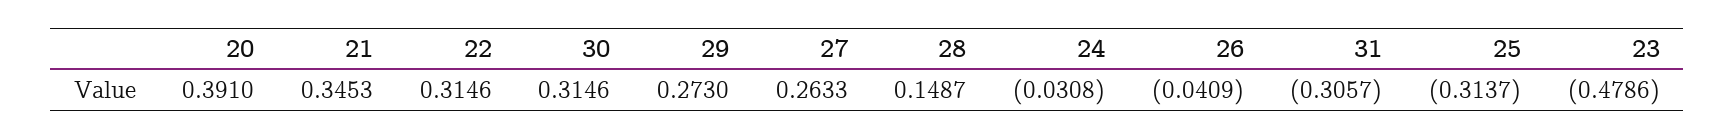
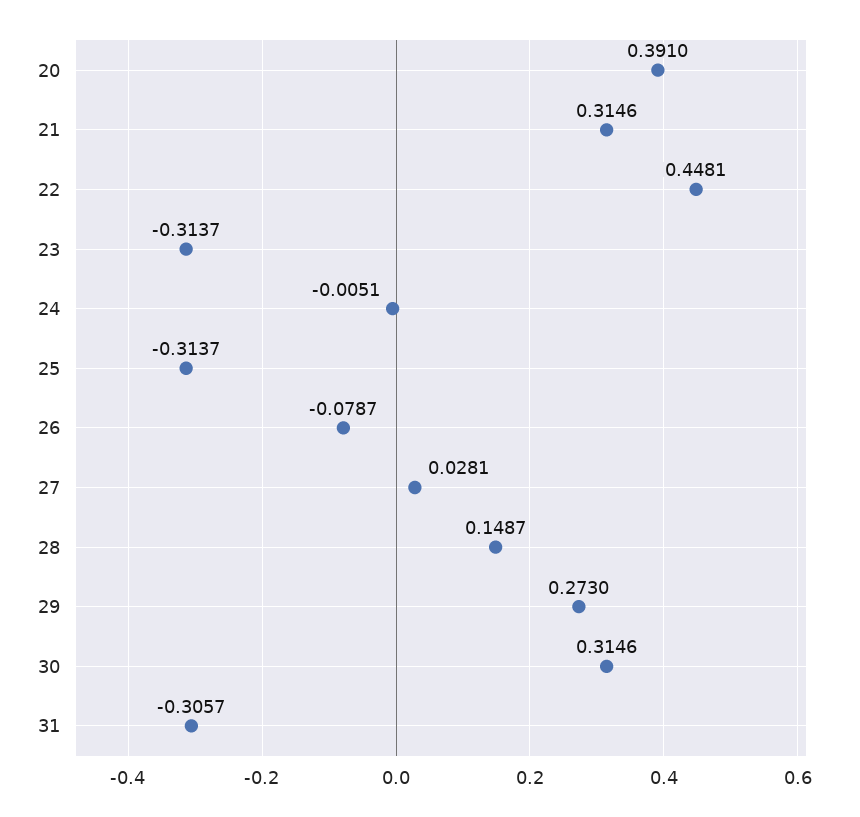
21: 0.3453 -> 0.3146
22: 0.3146 -> 0.4481
27: 0.2633 -> 0.0281
24: -0.0308 -> -0.0051
26: -0.0409 -> -0.0787
23: -0.4786 -> -0.3137

